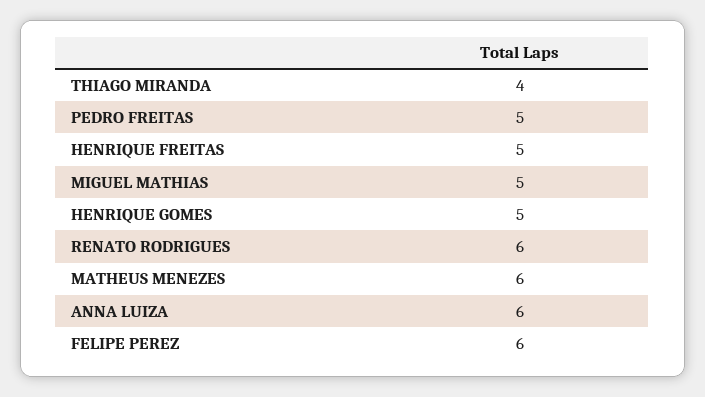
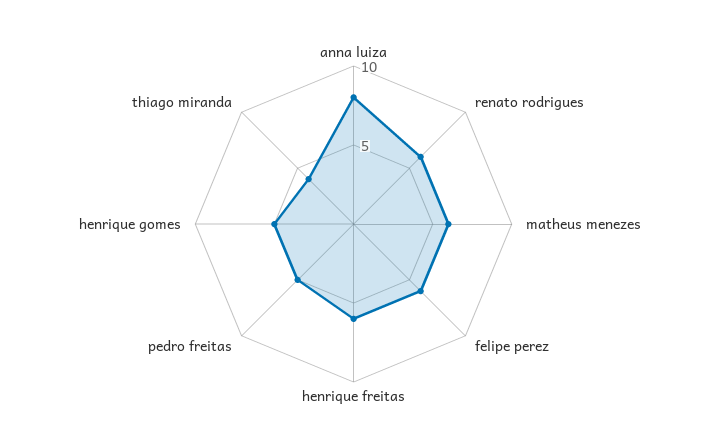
HENRIQUE FREITAS: 5 -> 6
MIGUEL MATHIAS: 5 -> none
ANNA LUIZA: 6 -> 8

